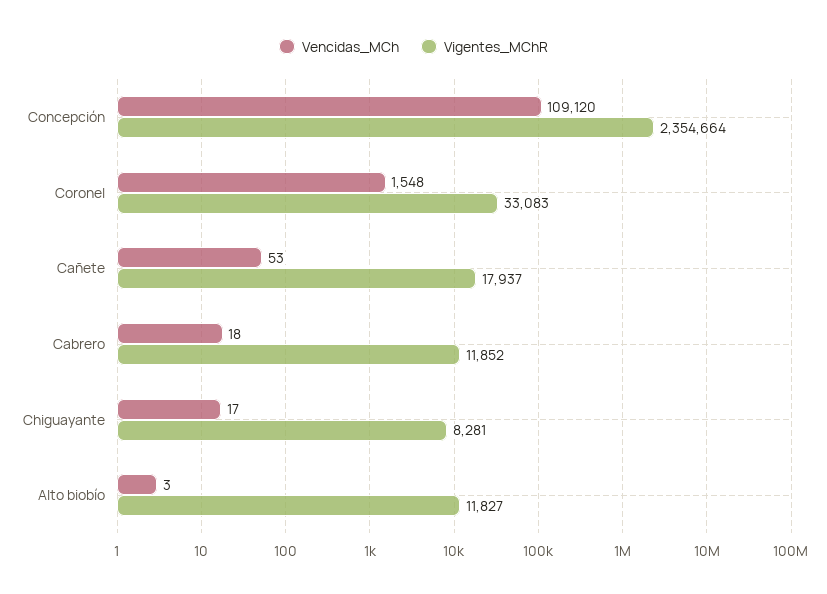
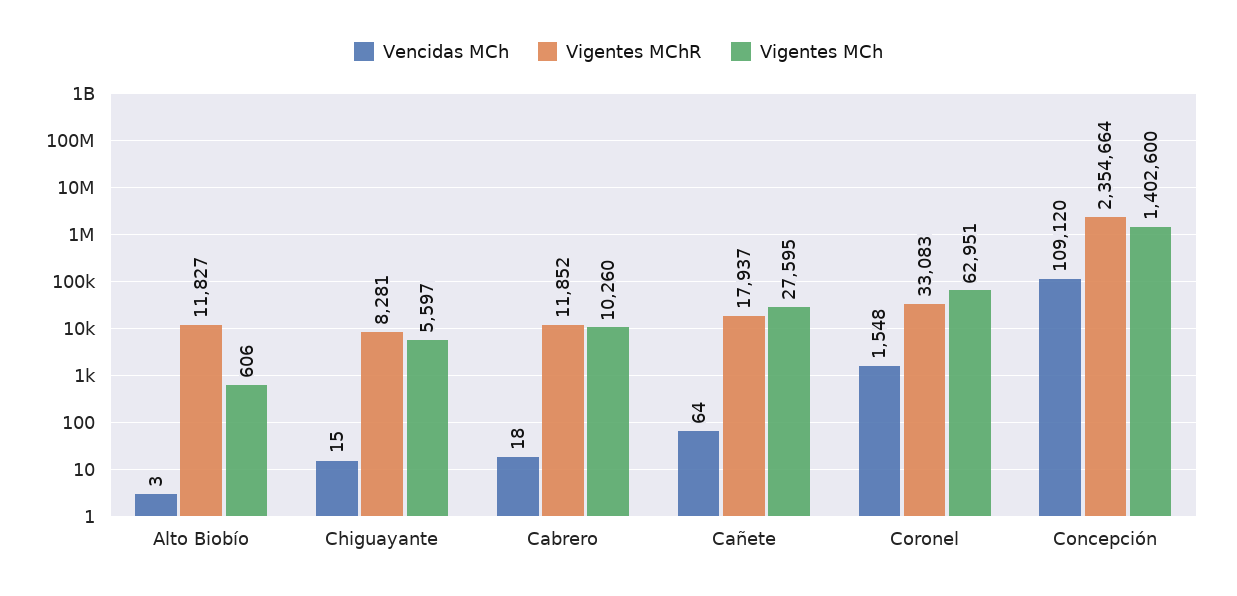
Vencidas_MCh, Cañete: 53 -> 64
Vencidas_MCh, Chiguayante: 17 -> 15
Vigentes MCh, Alto biobío: none -> 606
Vigentes MCh, Chiguayante: none -> 5597
Vigentes MCh, Cabrero: none -> 10260
Vigentes MCh, Cañete: none -> 27595
Vigentes MCh, Coronel: none -> 62951
Vigentes MCh, Concepción: none -> 1402600

